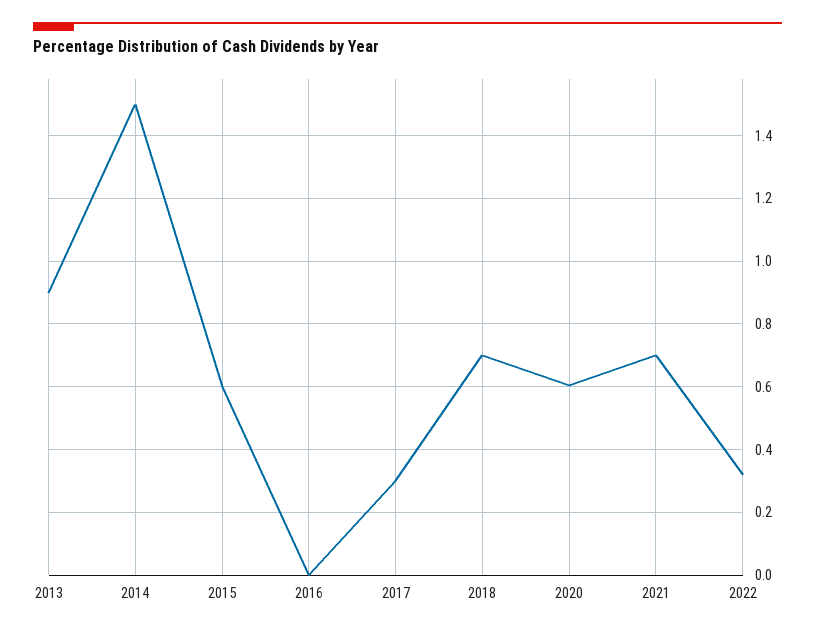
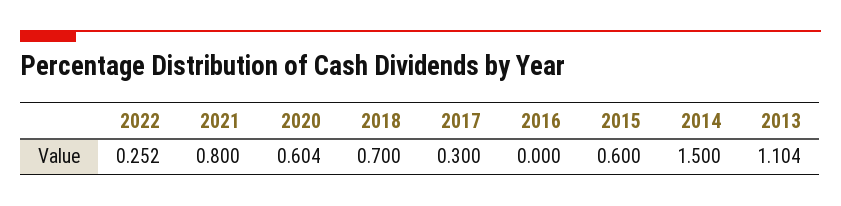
2013: 0.9 -> 1.104
2021: 0.7 -> 0.8
2022: 0.32 -> 0.252

